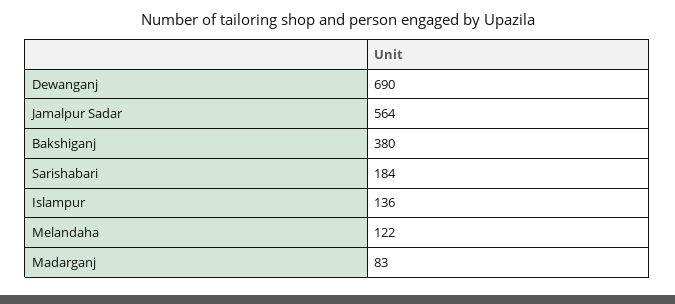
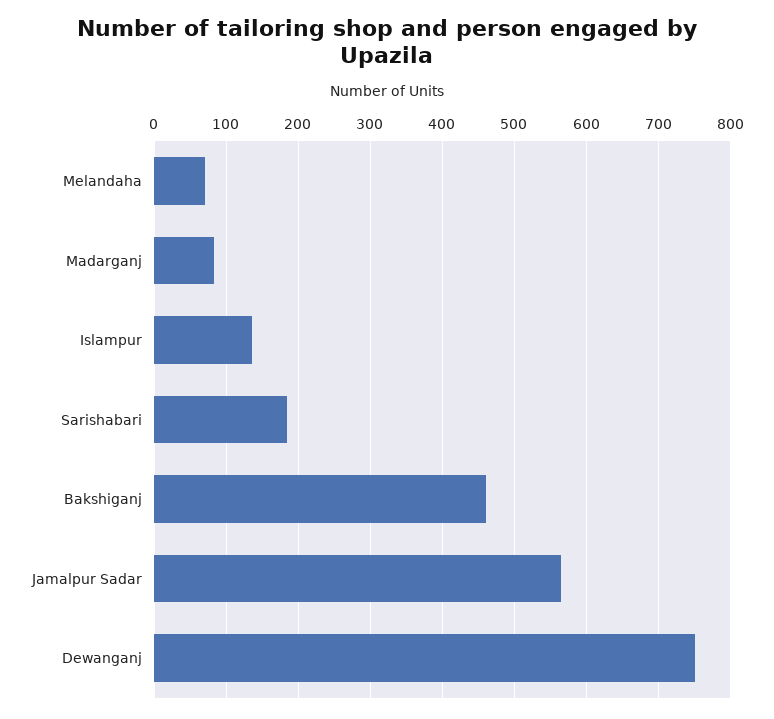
Dewanganj: 690 -> 750
Bakshiganj: 380 -> 460
Melandaha: 122 -> 70

